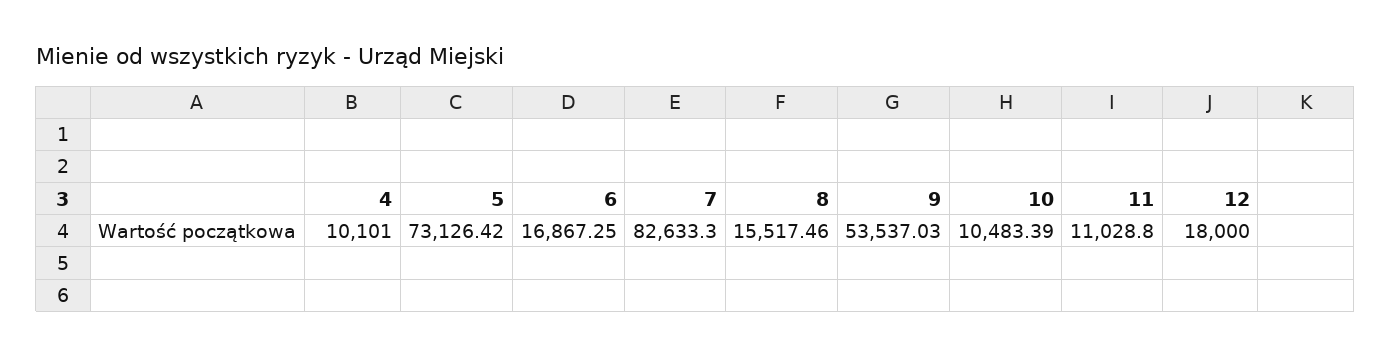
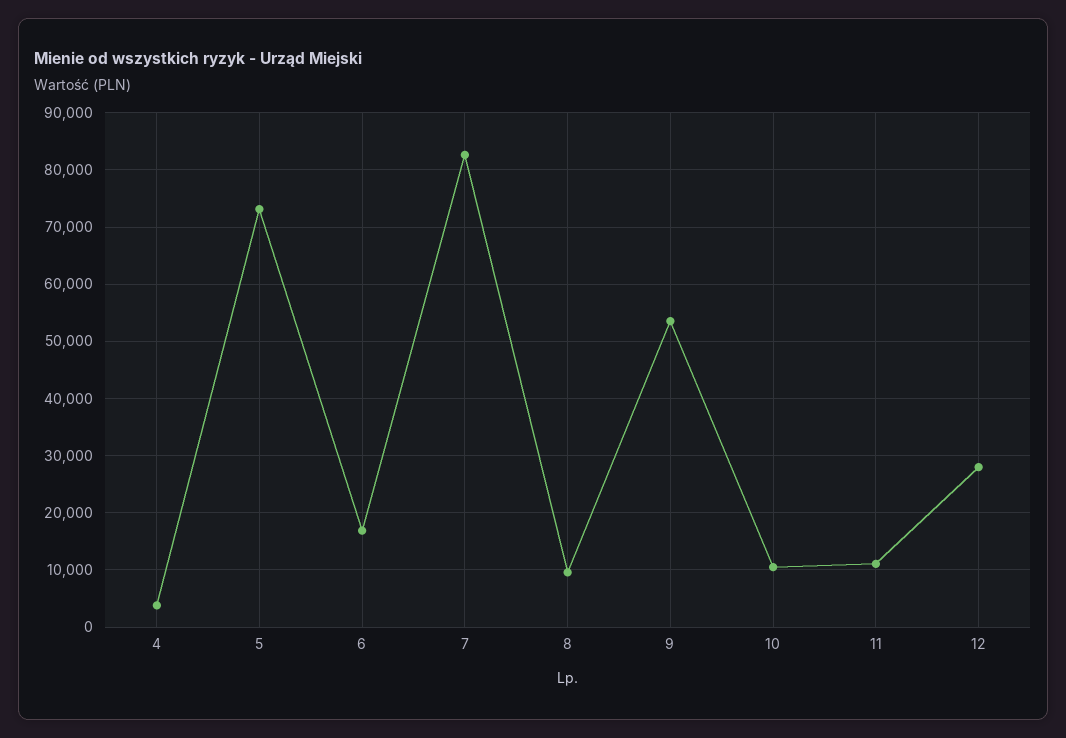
4: 10101 -> 4000
8: 15517.46 -> 10000
12: 18000 -> 28000

